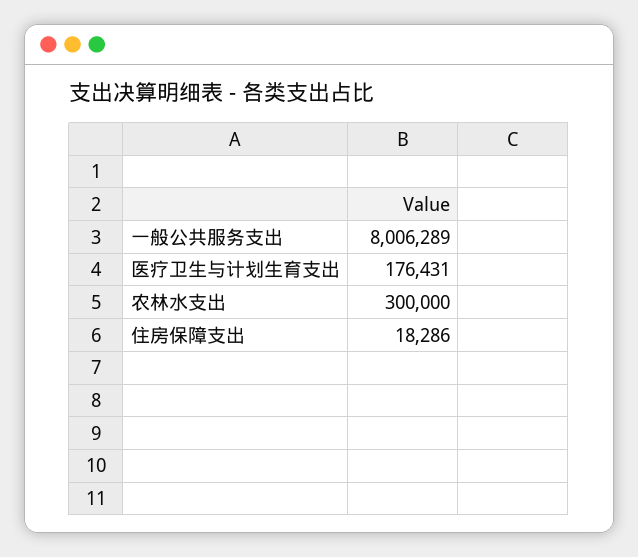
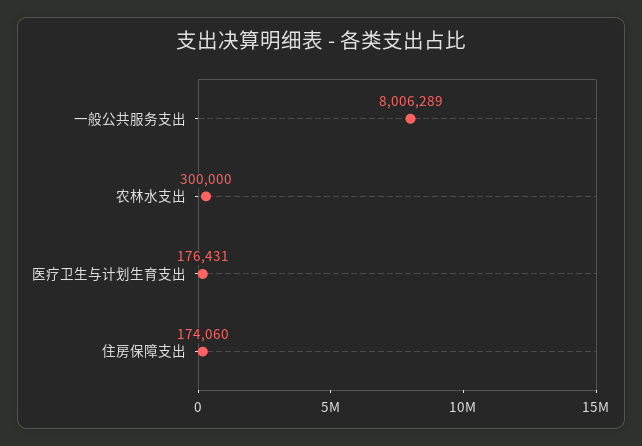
住房保障支出: 18286 -> 174060

